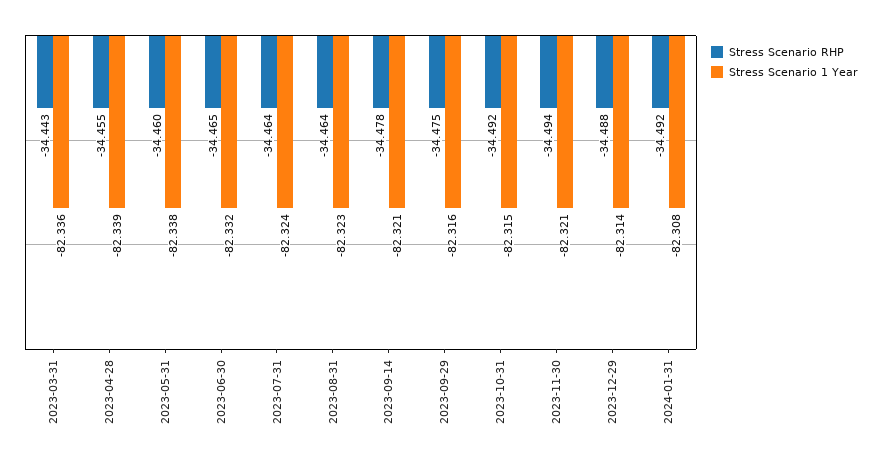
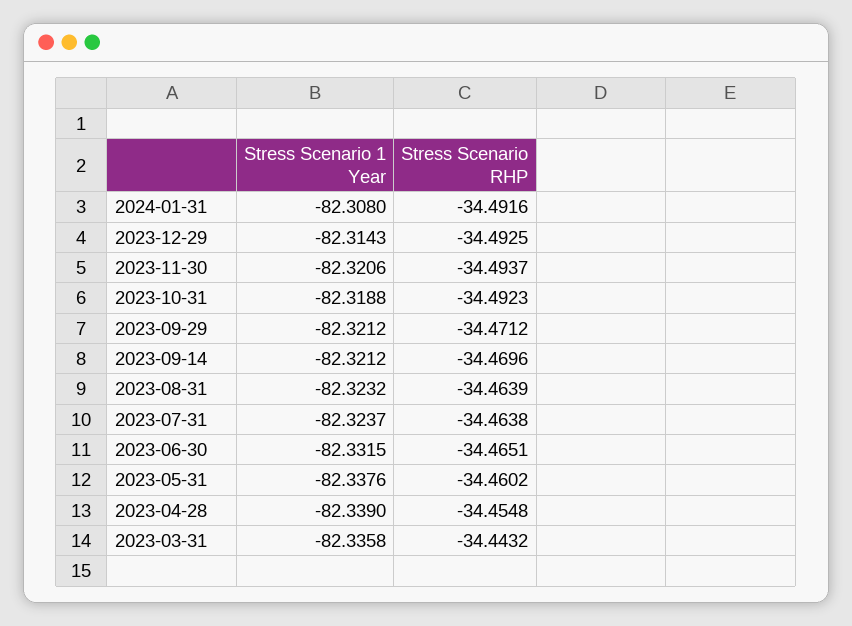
Stress Scenario RHP, 2023-09-14: -34.478 -> -34.4696
Stress Scenario RHP, 2023-09-29: -34.475 -> -34.4712
Stress Scenario 1 Year, 2023-09-29: -82.316 -> -82.3212
Stress Scenario 1 Year, 2023-10-31: -82.315 -> -82.3188
Stress Scenario RHP, 2023-12-29: -34.488 -> -34.4925

